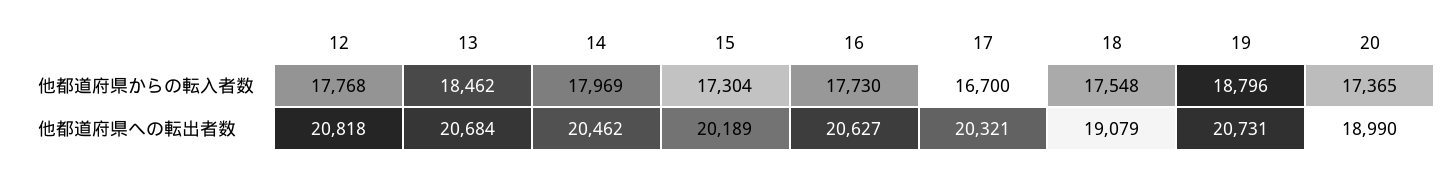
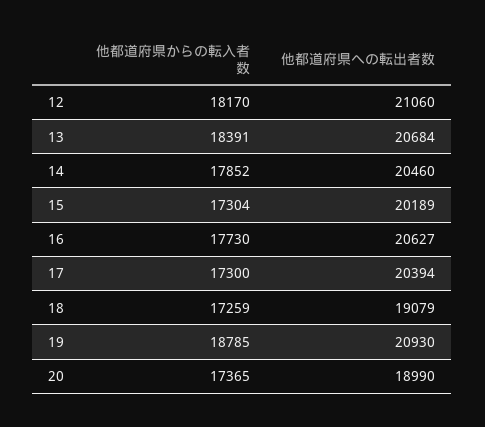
12, 他都道府県からの転入者数: 17768 -> 18170
13, 他都道府県からの転入者数: 18462 -> 18391
14, 他都道府県からの転入者数: 17969 -> 17852
17, 他都道府県からの転入者数: 16700 -> 17300
18, 他都道府県からの転入者数: 17548 -> 17259
19, 他都道府県からの転入者数: 18796 -> 18785
12, 他都道府県への転出者数: 20818 -> 21060
14, 他都道府県への転出者数: 20462 -> 20460
17, 他都道府県への転出者数: 20321 -> 20394
19, 他都道府県への転出者数: 20731 -> 20930

